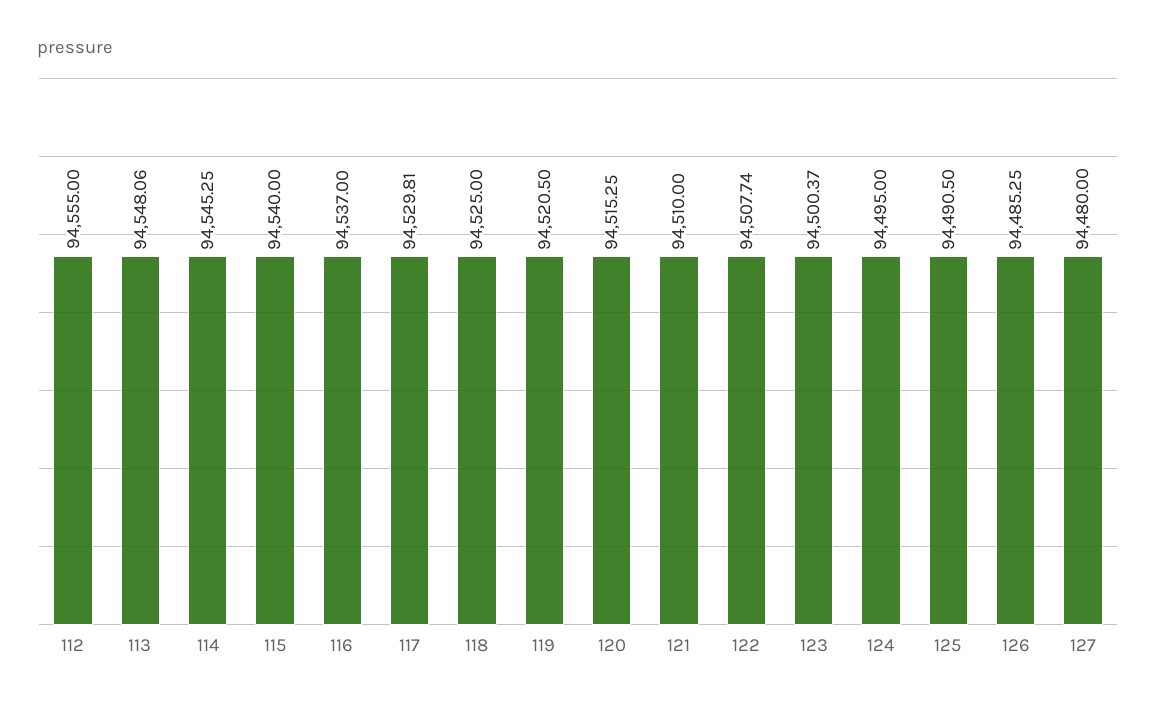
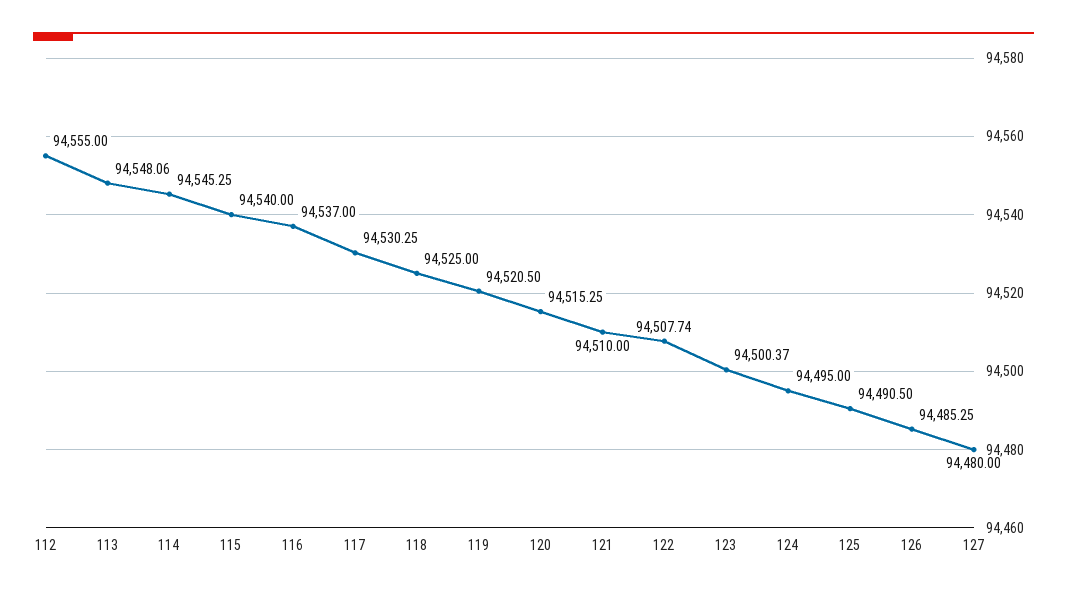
117: 94529.81 -> 94530.25

